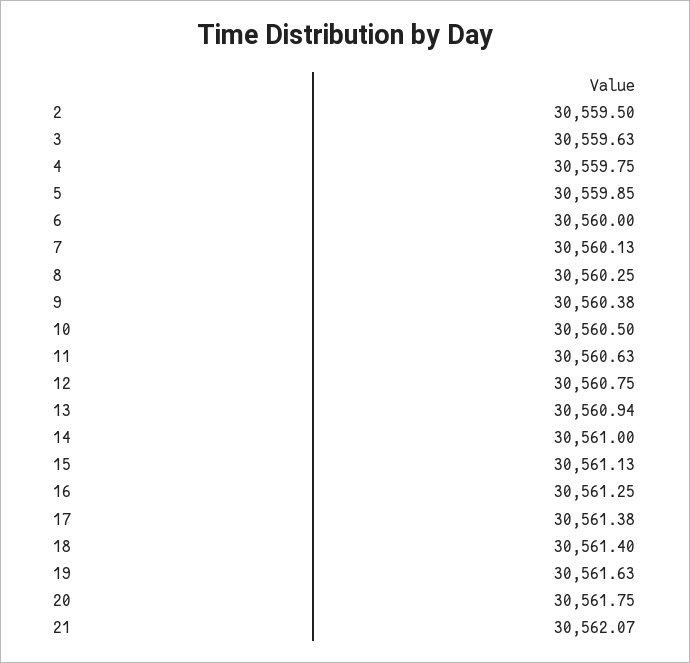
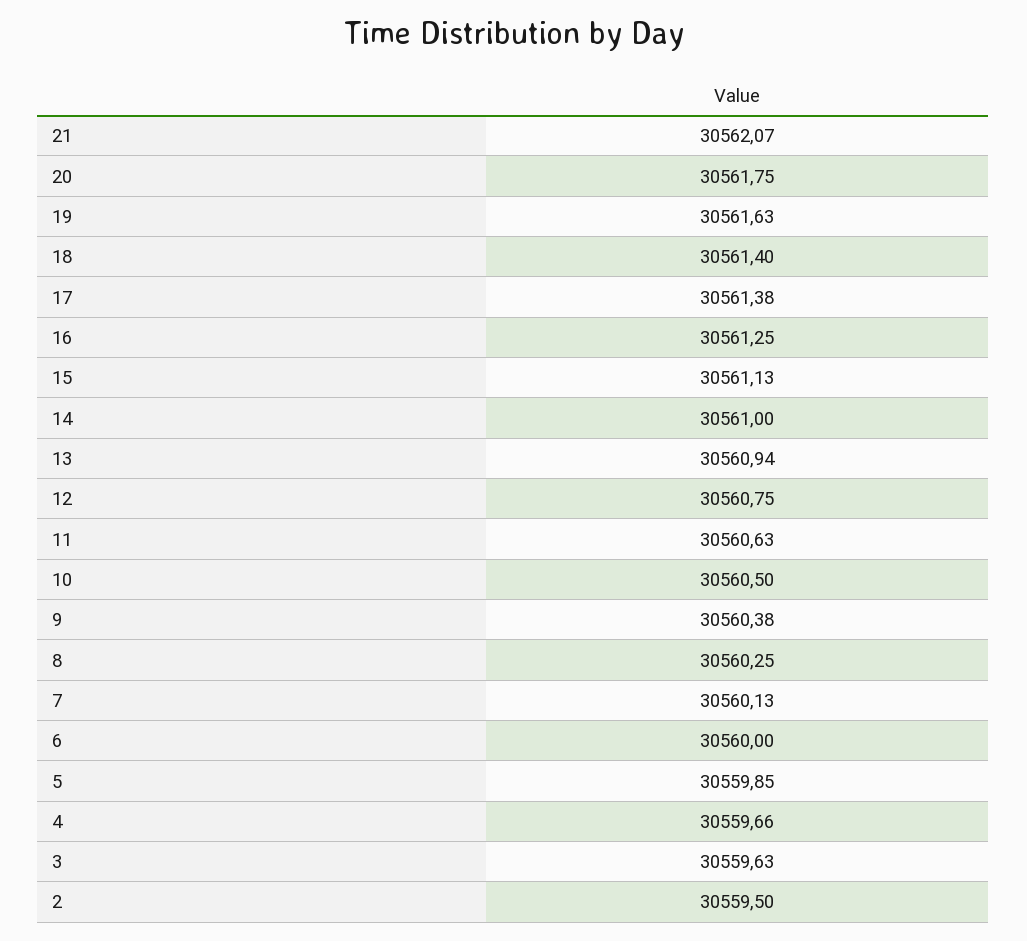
4: 30559.75 -> 30559.66

